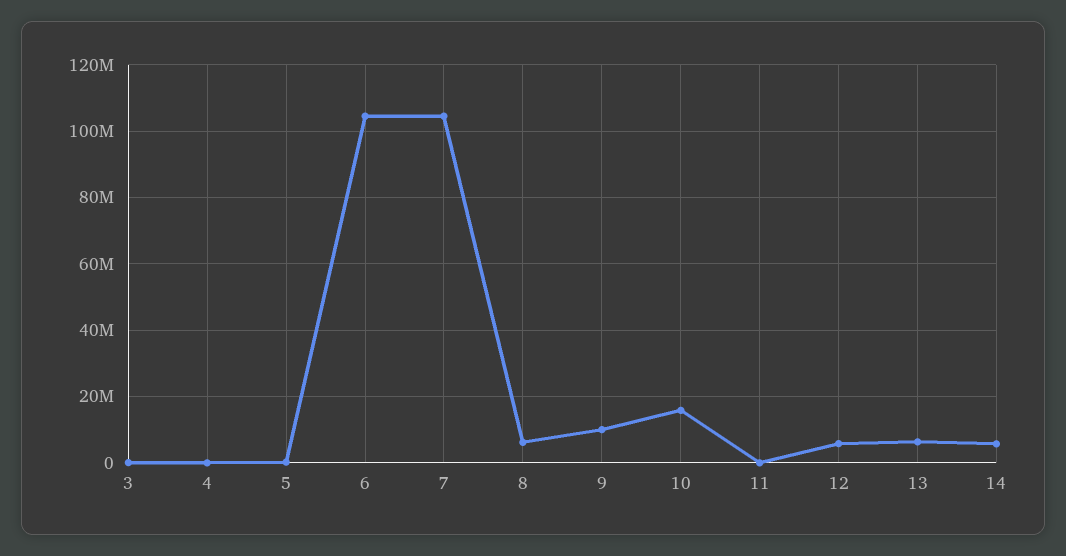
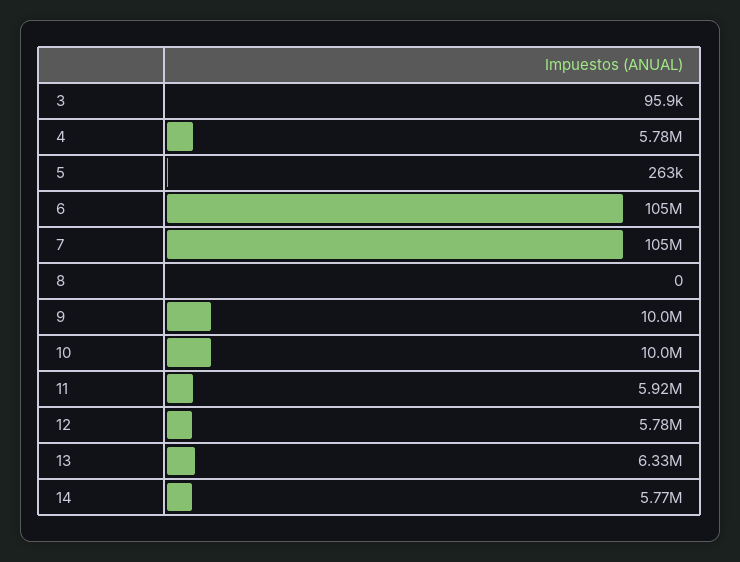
4: 0 -> 5780000
8: 6000000 -> 0
10: 16000000 -> 10000000
11: 0 -> 5920000

